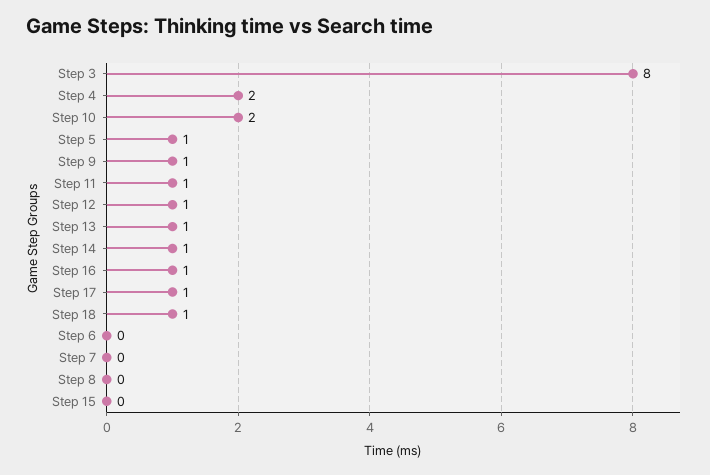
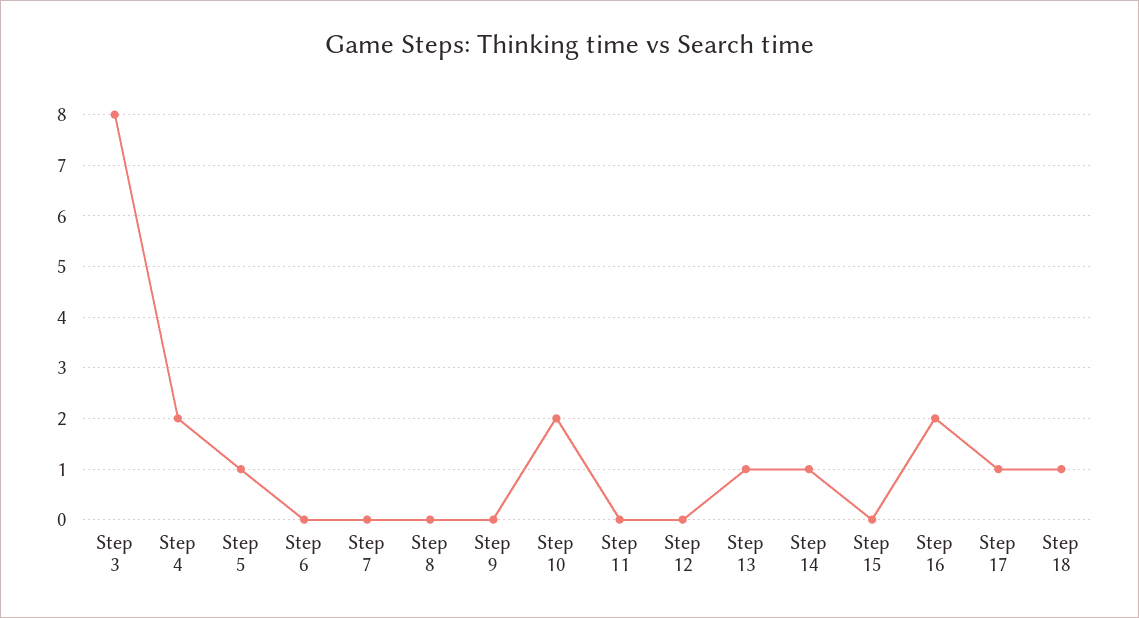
Step 9: 1 -> 0
Step 11: 1 -> 0
Step 12: 1 -> 0
Step 16: 1 -> 2

